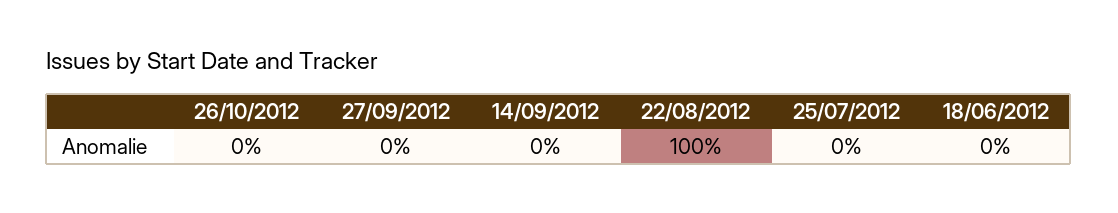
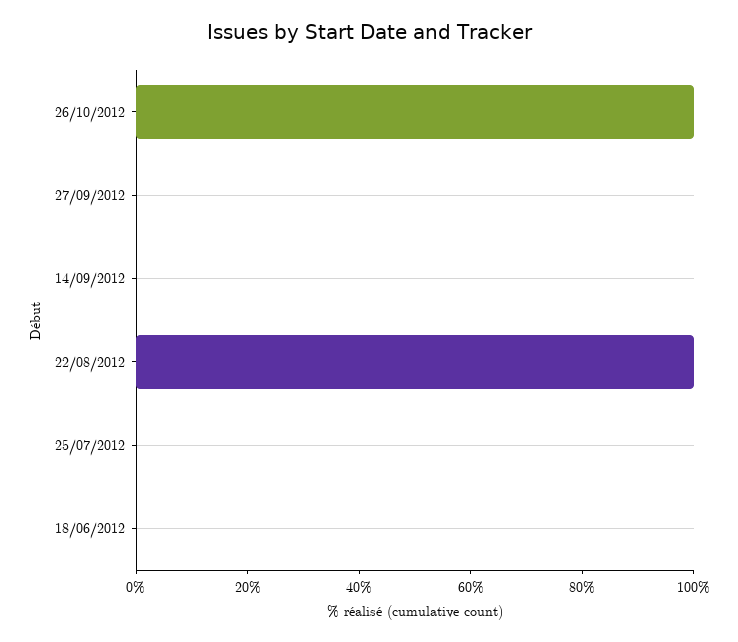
26/10/2012: 0 -> 100

